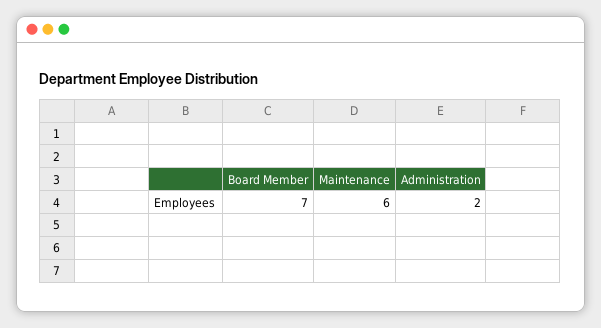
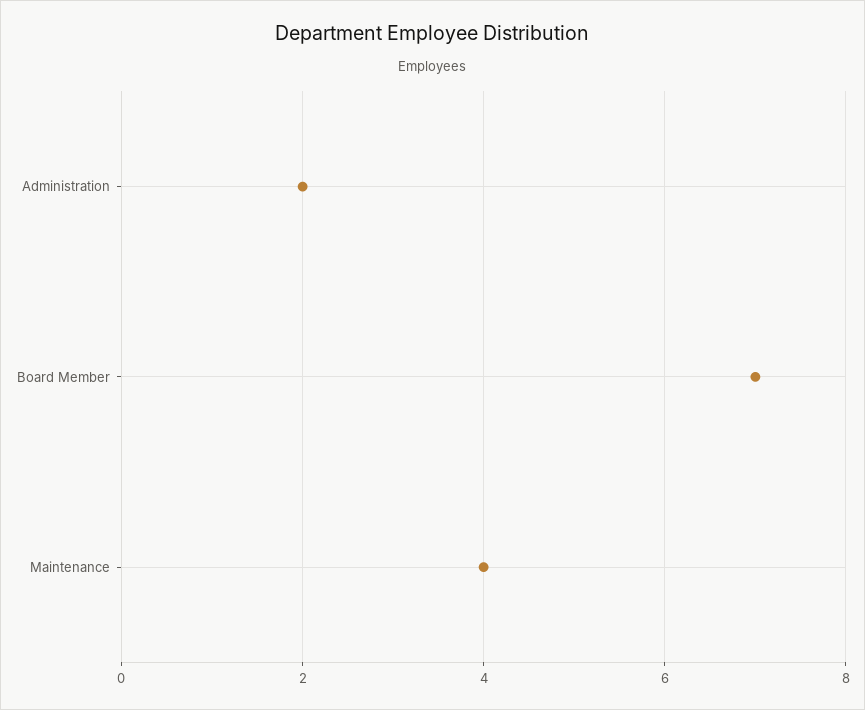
Maintenance: 6 -> 4

